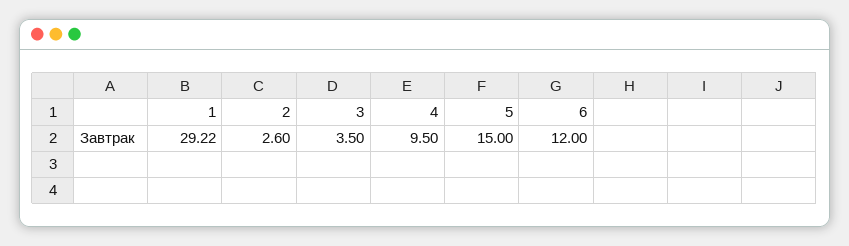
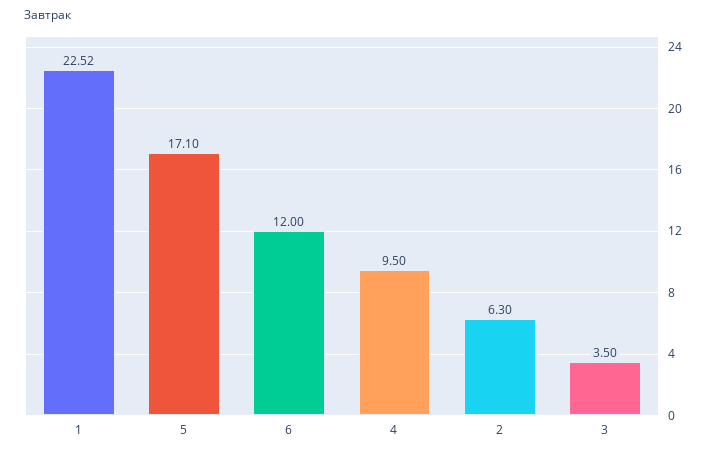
1: 29.22 -> 22.52
2: 2.6 -> 6.3
5: 15 -> 17.1

